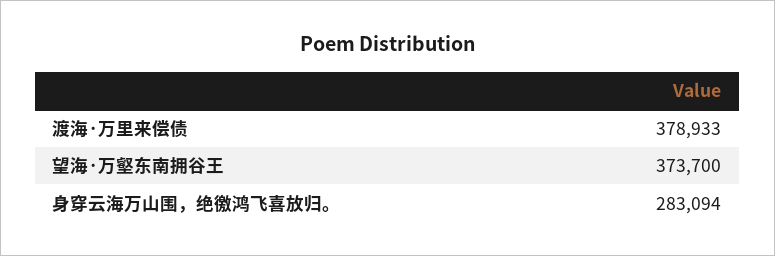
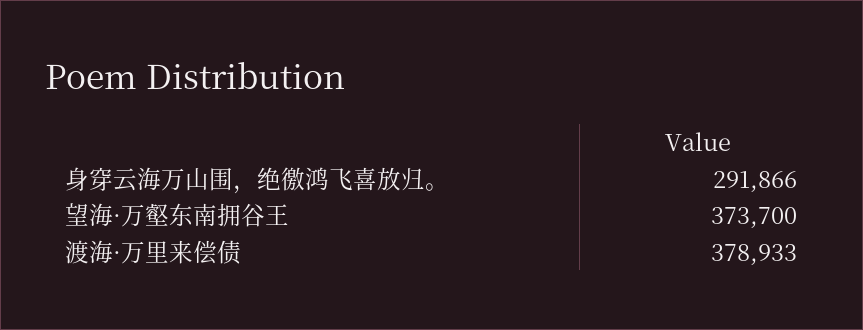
身穿云海万山围，绝徼鸿飞喜放归。: 283094 -> 291866

